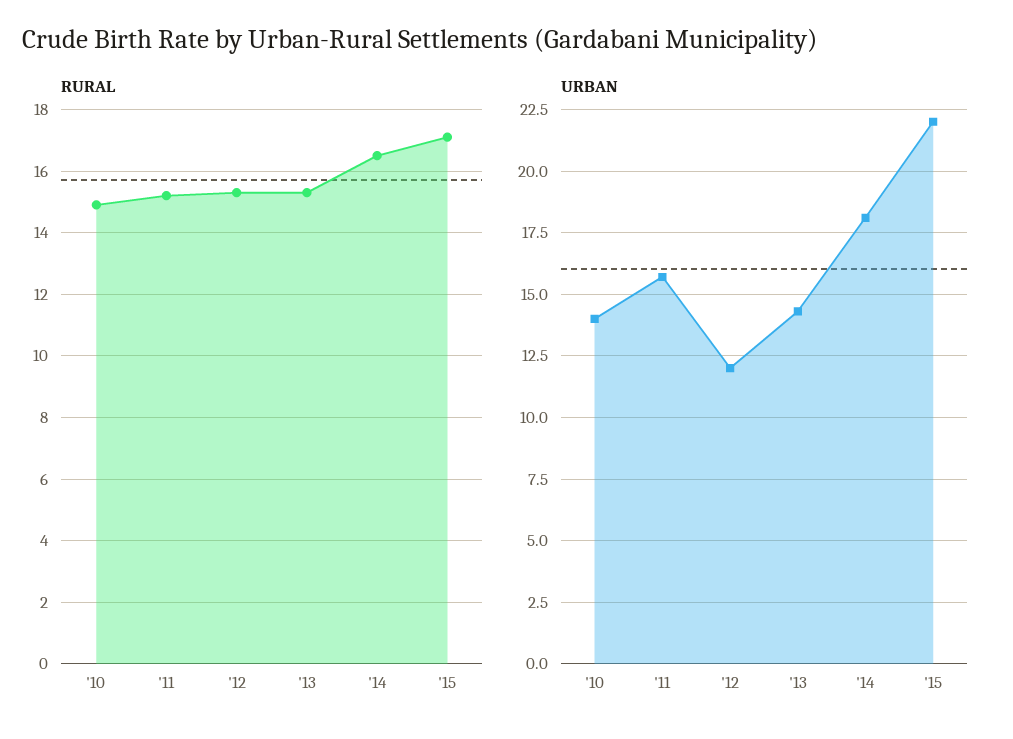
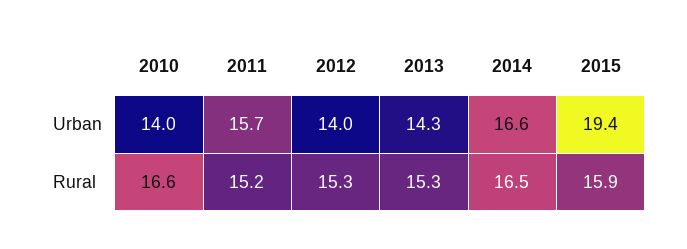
RURAL, '10: 15 -> 16.6
RURAL, '15: 17 -> 15.9
URBAN, '12: 12 -> 14
URBAN, '14: 18 -> 16.6
URBAN, '15: 22 -> 19.4

